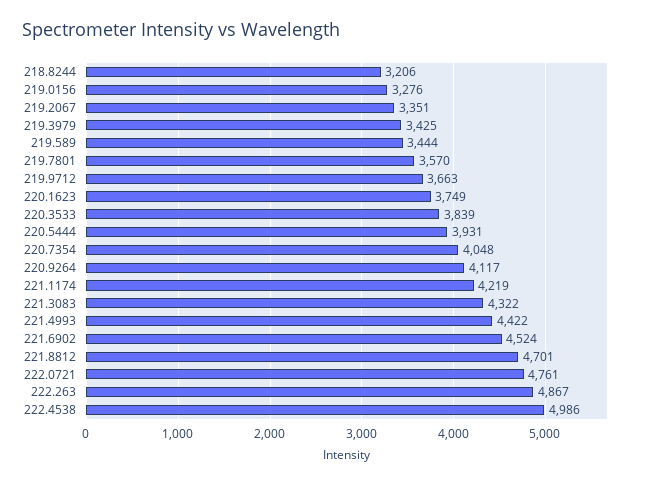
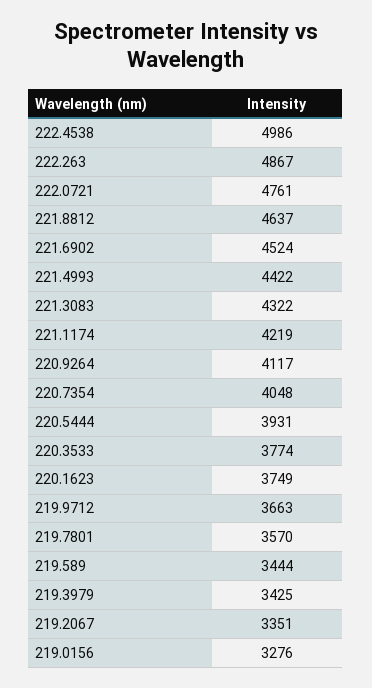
218.8244: 3206 -> none
220.3533: 3839 -> 3774
221.8812: 4701 -> 4637

